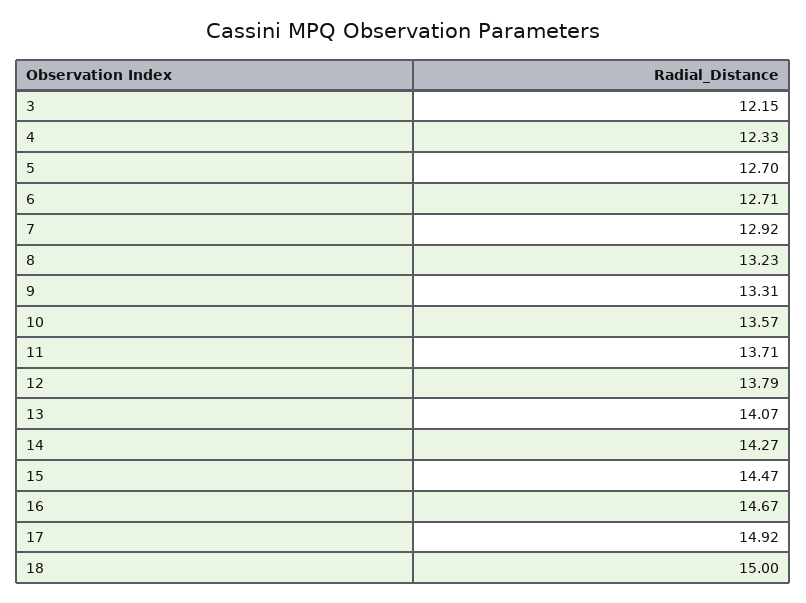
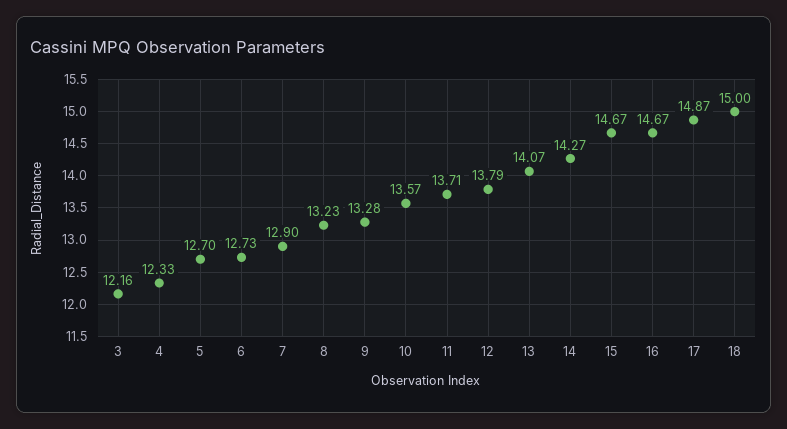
3: 12.15 -> 12.16
6: 12.71 -> 12.73
7: 12.92 -> 12.9
9: 13.31 -> 13.28
15: 14.47 -> 14.67
17: 14.92 -> 14.87

